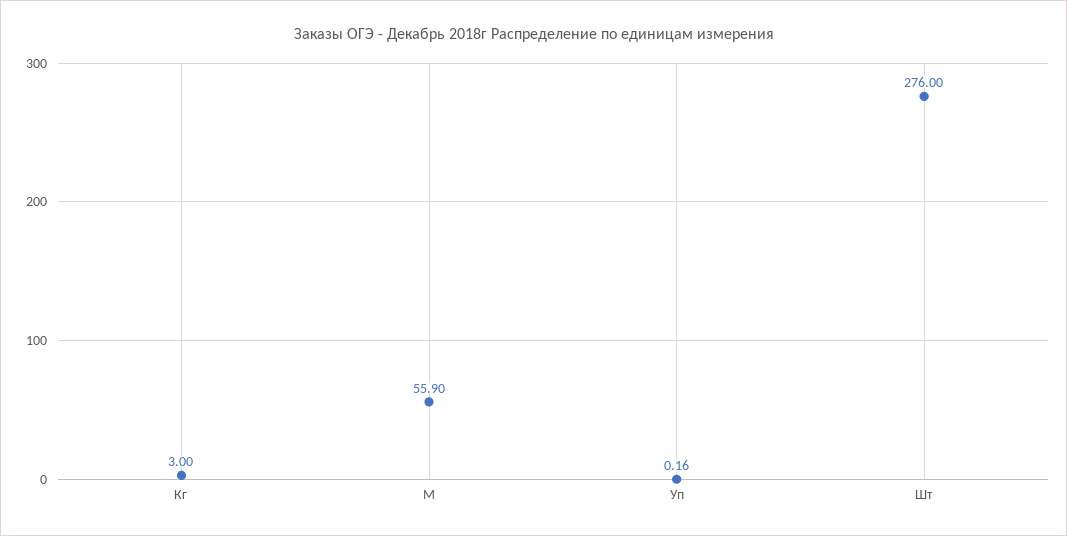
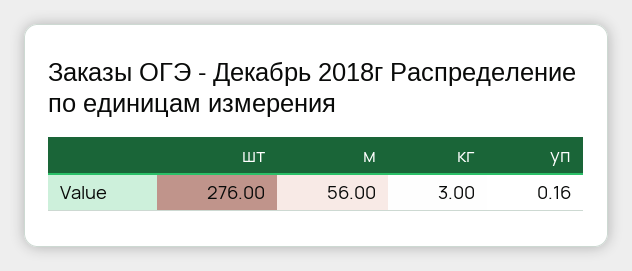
М: 55.9 -> 56

